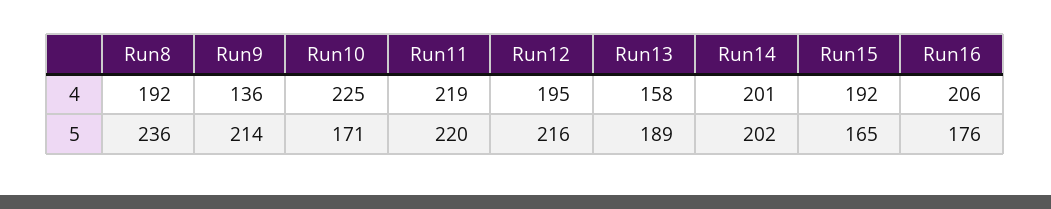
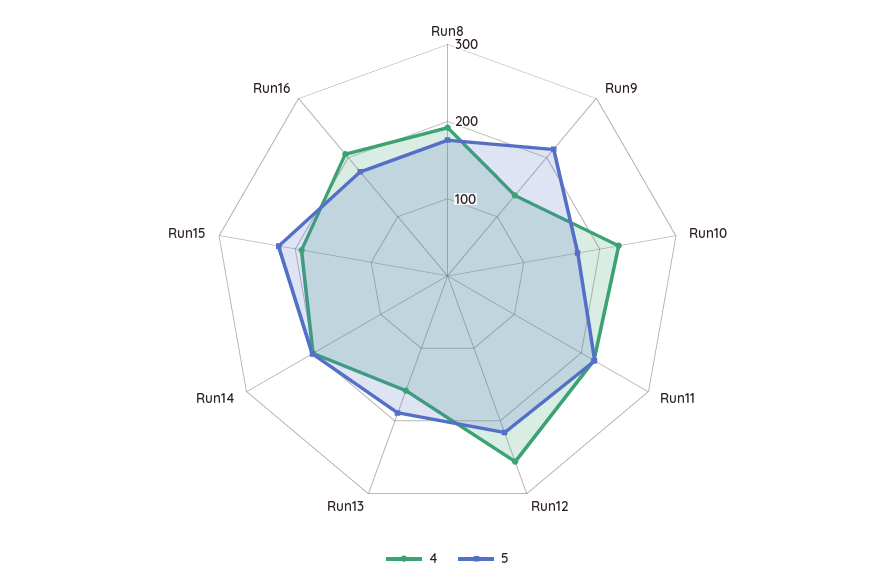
4, Run12: 195 -> 260
5, Run8: 236 -> 180
5, Run15: 165 -> 220

